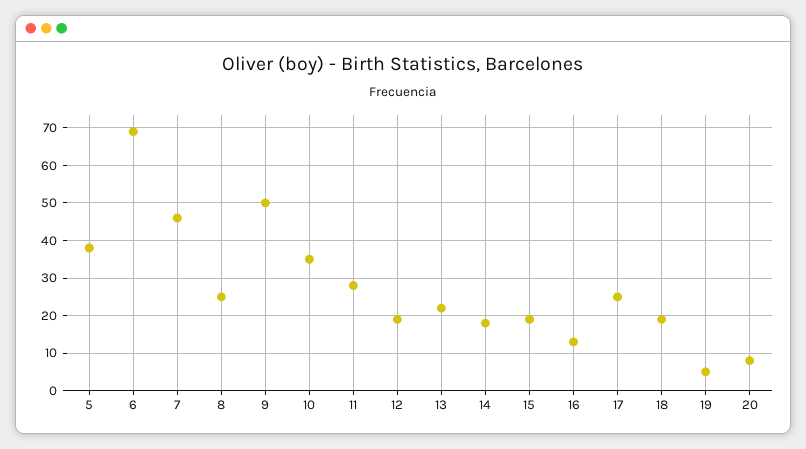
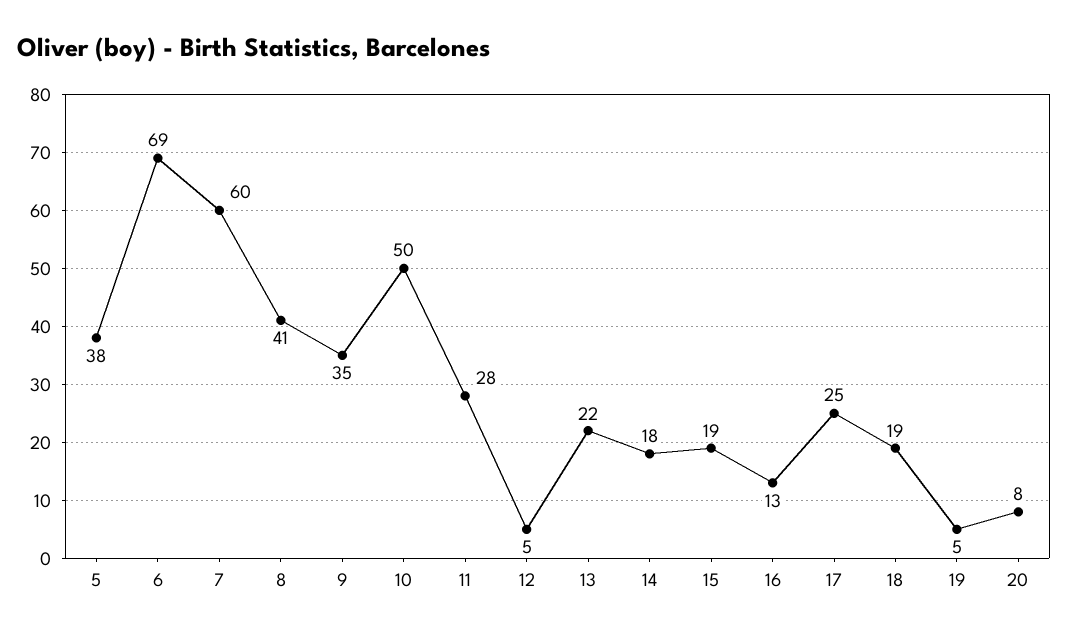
7: 45 -> 60
8: 25 -> 41
9: 50 -> 35
10: 35 -> 50
12: 20 -> 5

